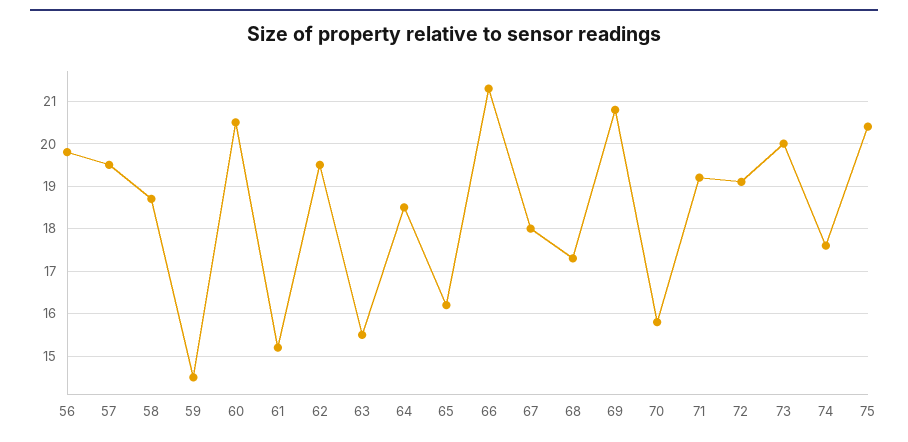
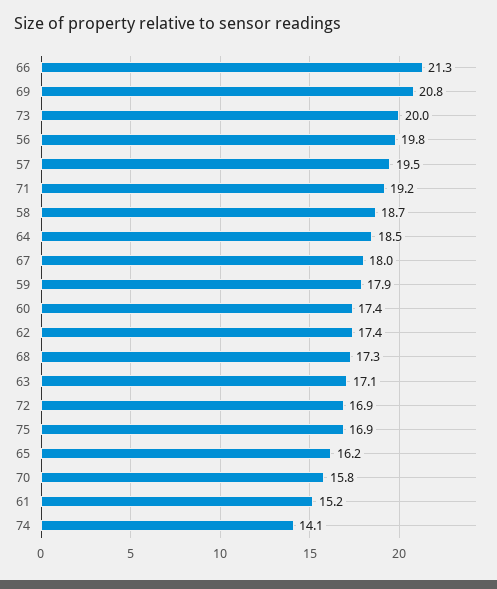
59: 14.5 -> 17.9
60: 20.5 -> 17.4
62: 19.5 -> 17.4
63: 15.5 -> 17.1
72: 19 -> 16.9
74: 17.5 -> 14.1
75: 20.5 -> 16.9

